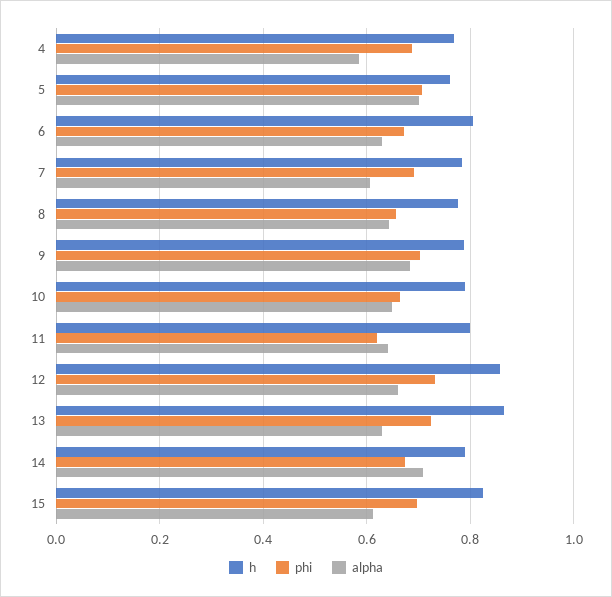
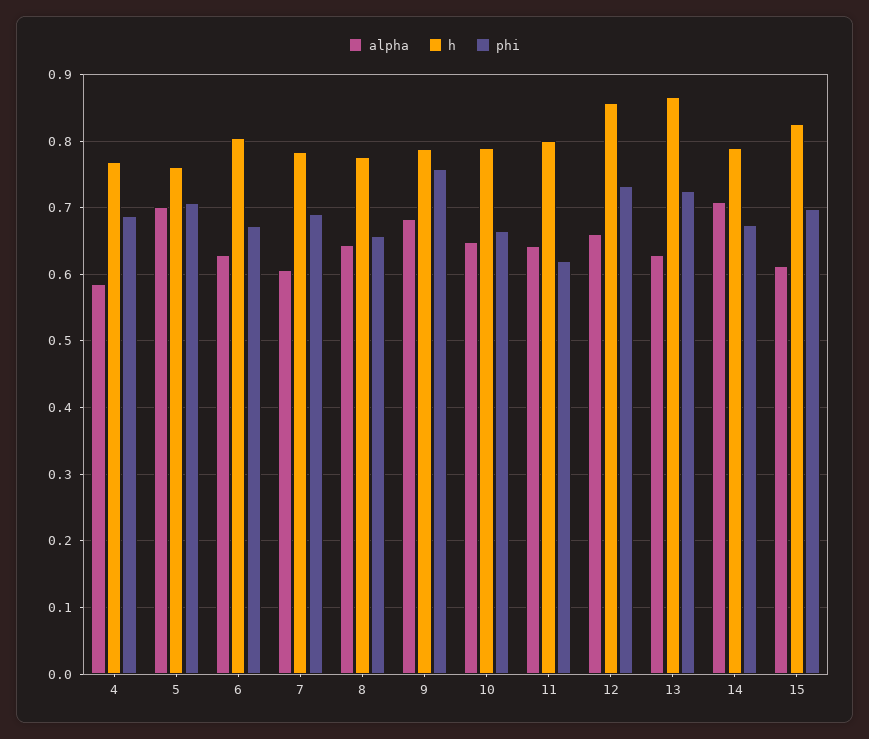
phi, 9: 0.7 -> 0.76

